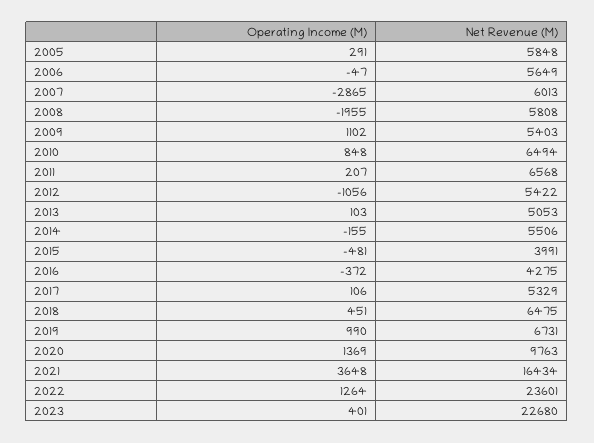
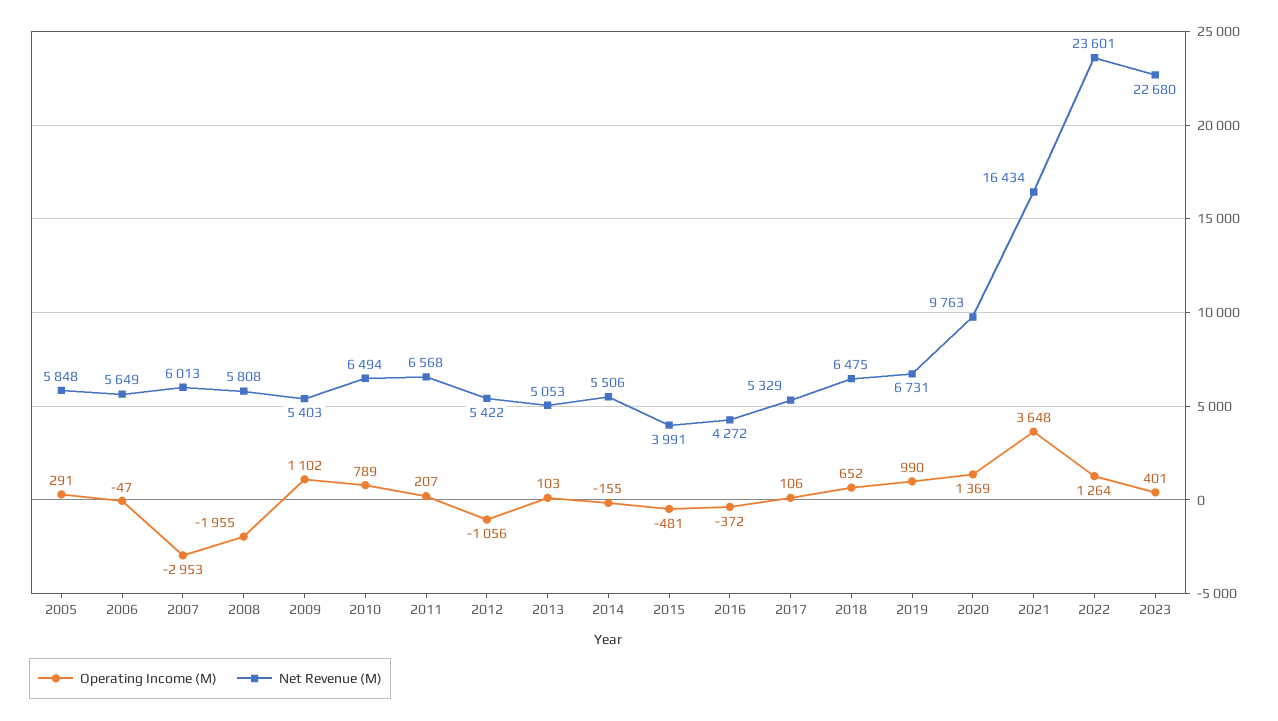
Operating Income (M), 2007: -2865 -> -2953
Operating Income (M), 2010: 848 -> 789
Net Revenue (M), 2016: 4275 -> 4272
Operating Income (M), 2018: 451 -> 652

